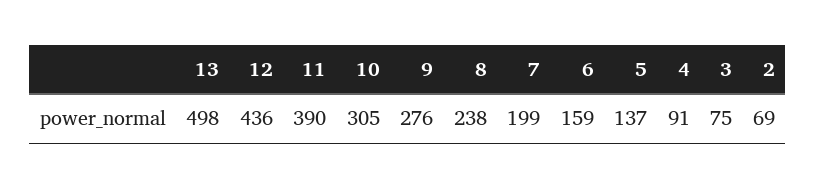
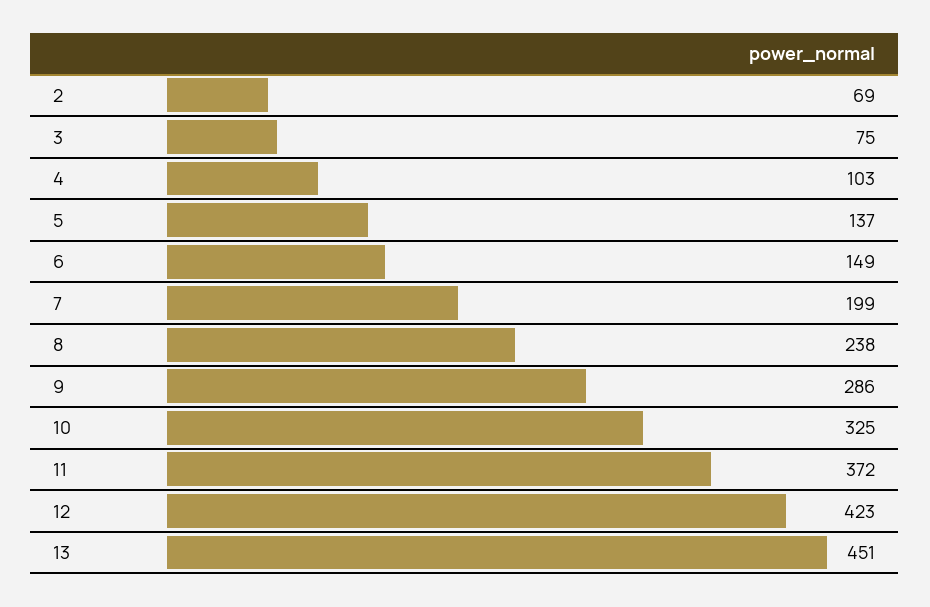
13: 498 -> 451
12: 436 -> 423
11: 390 -> 372
10: 305 -> 325
9: 276 -> 286
6: 159 -> 149
4: 91 -> 103

